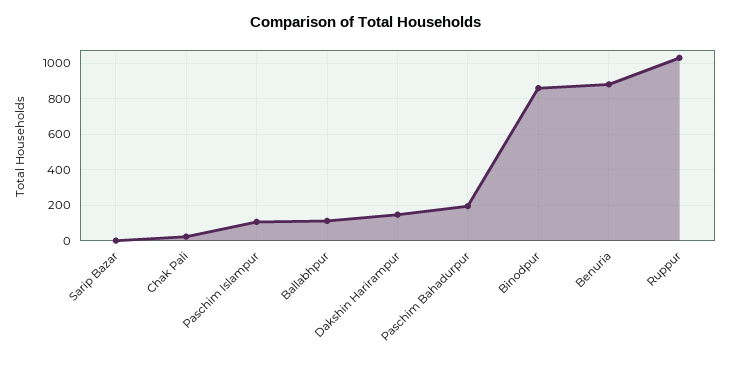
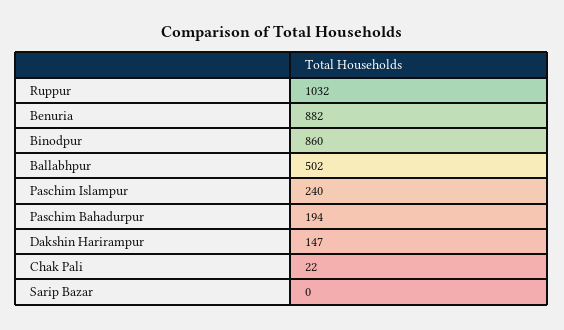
Paschim Islampur: 100 -> 240
Ballabhpur: 100 -> 502

